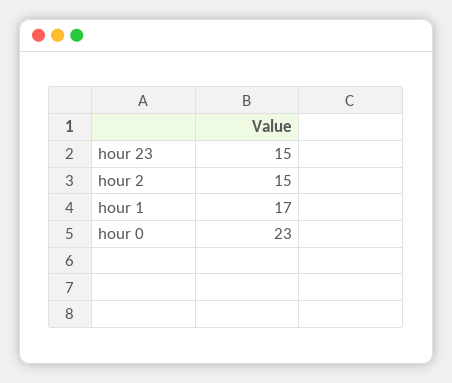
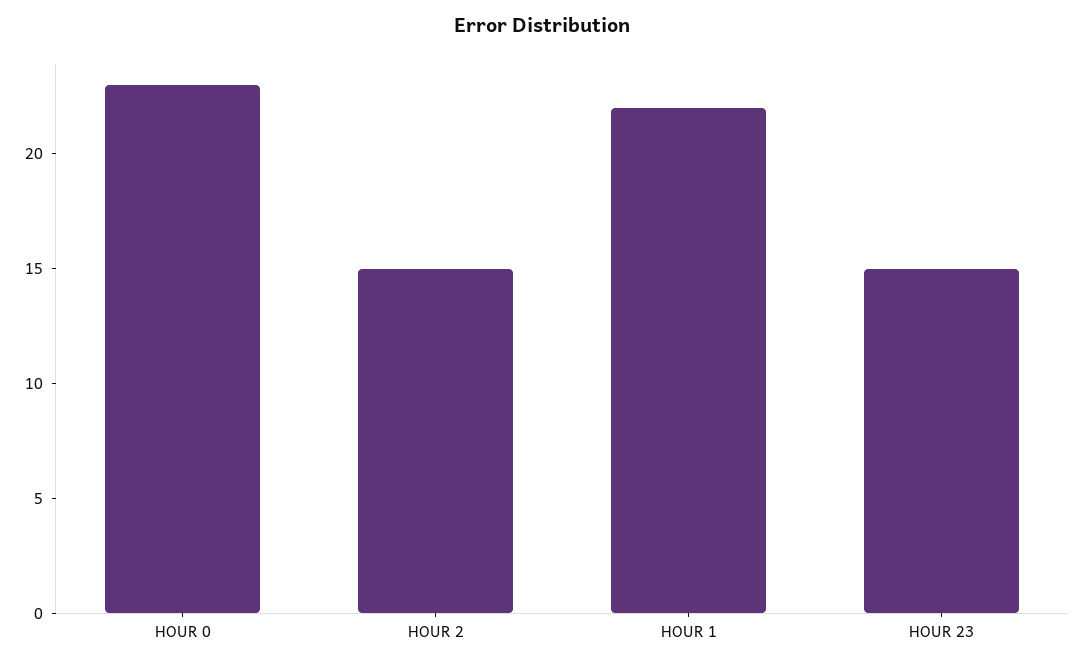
hour 1: 17 -> 22

